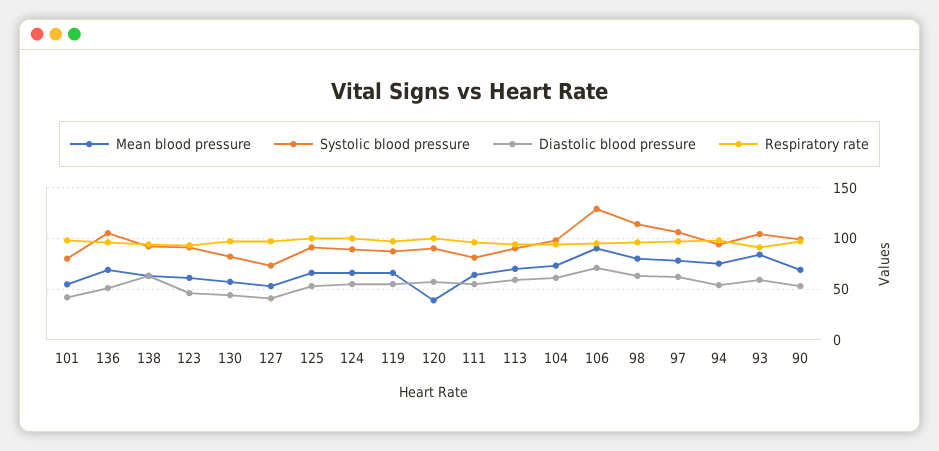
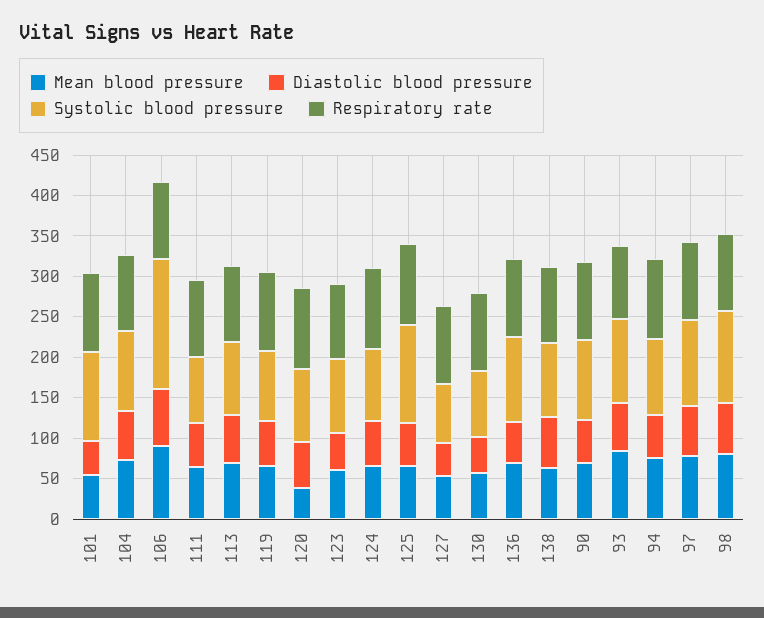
Systolic blood pressure, 101: 80 -> 110
Systolic blood pressure, 125: 90 -> 120
Systolic blood pressure, 106: 130 -> 160

